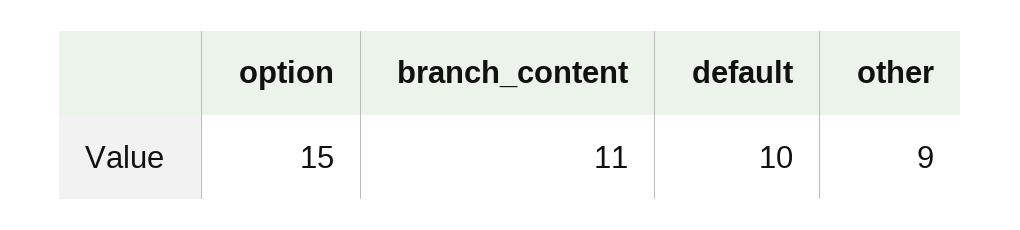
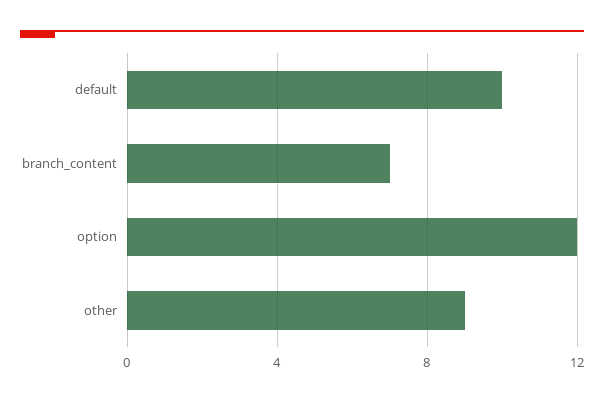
option: 15 -> 12
branch_content: 11 -> 7

